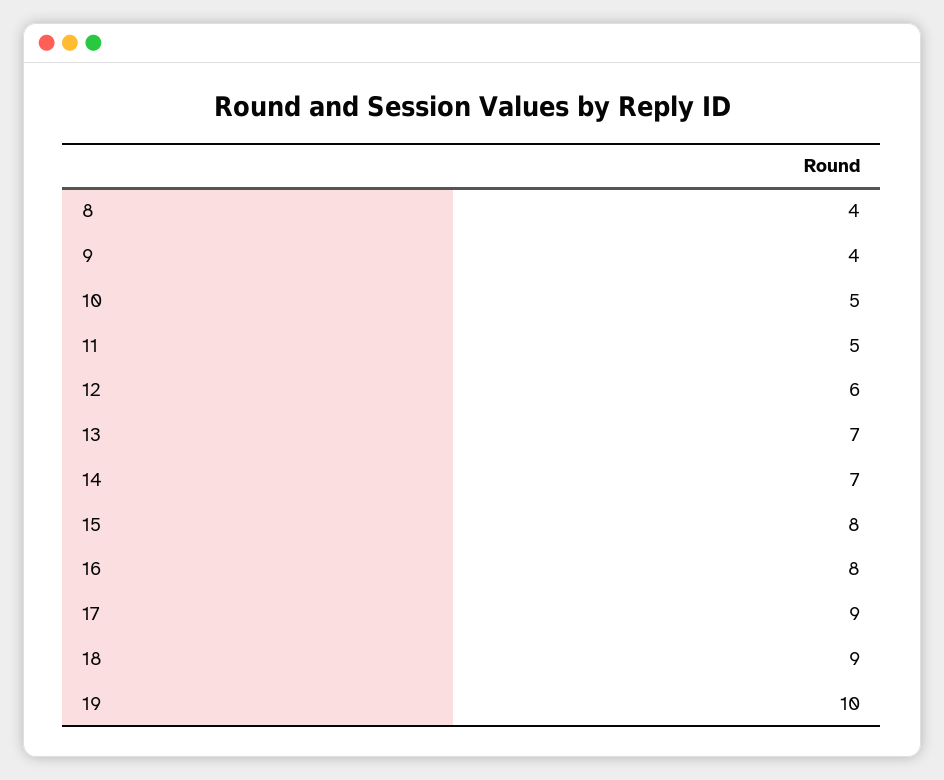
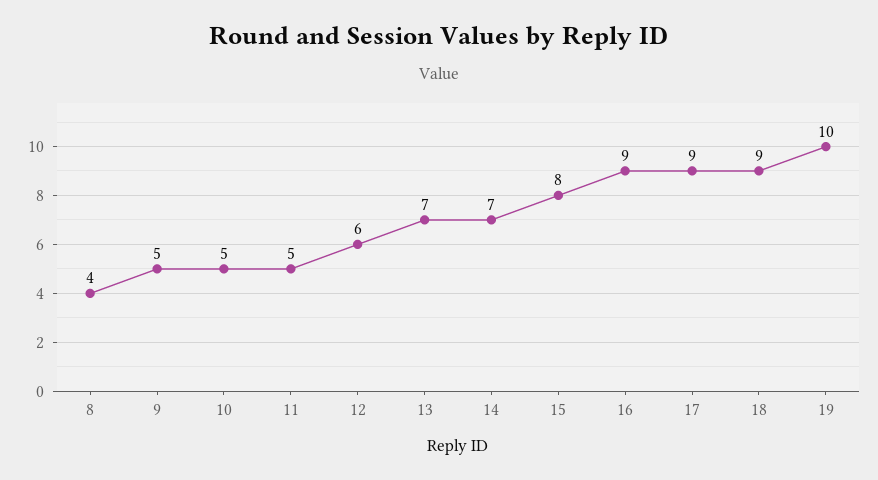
9: 4 -> 5
16: 8 -> 9

